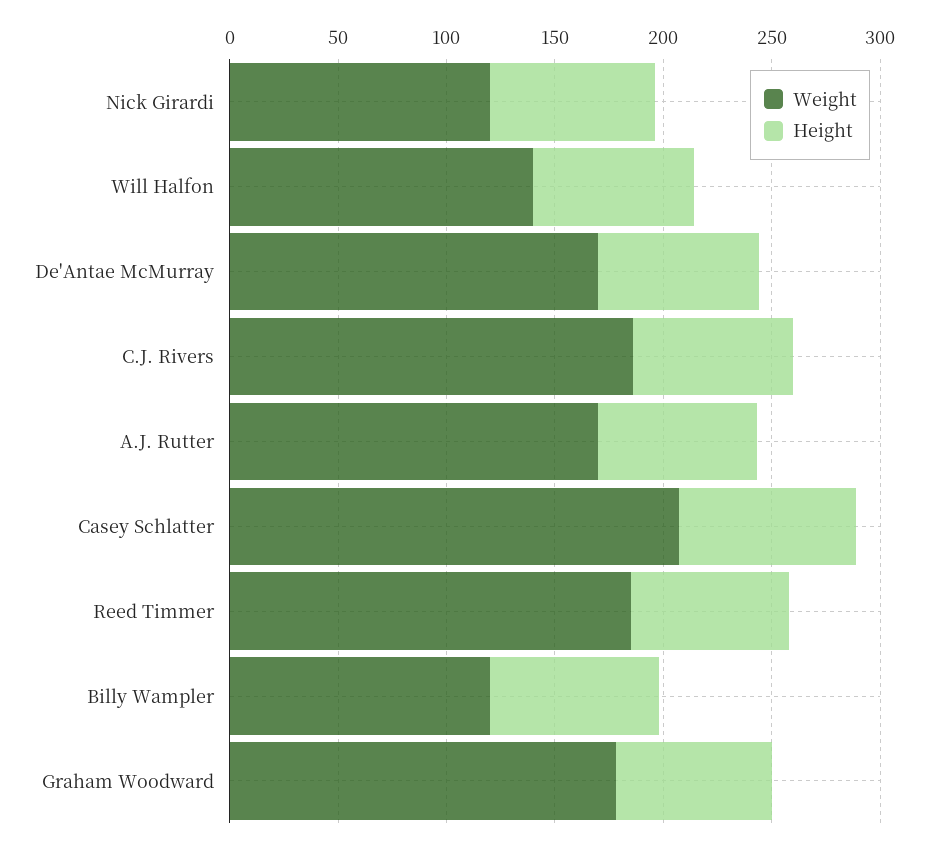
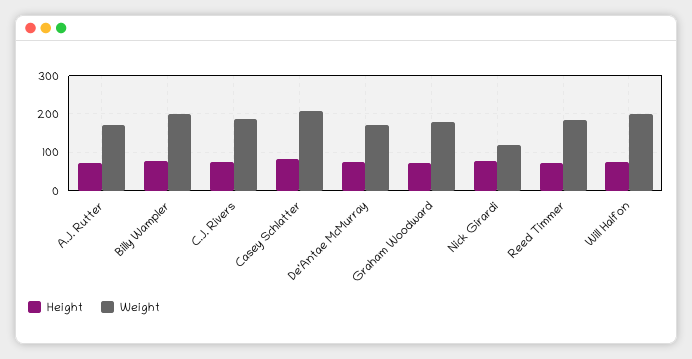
Weight, Will Halfon: 140 -> 200
Weight, Billy Wampler: 120 -> 200

